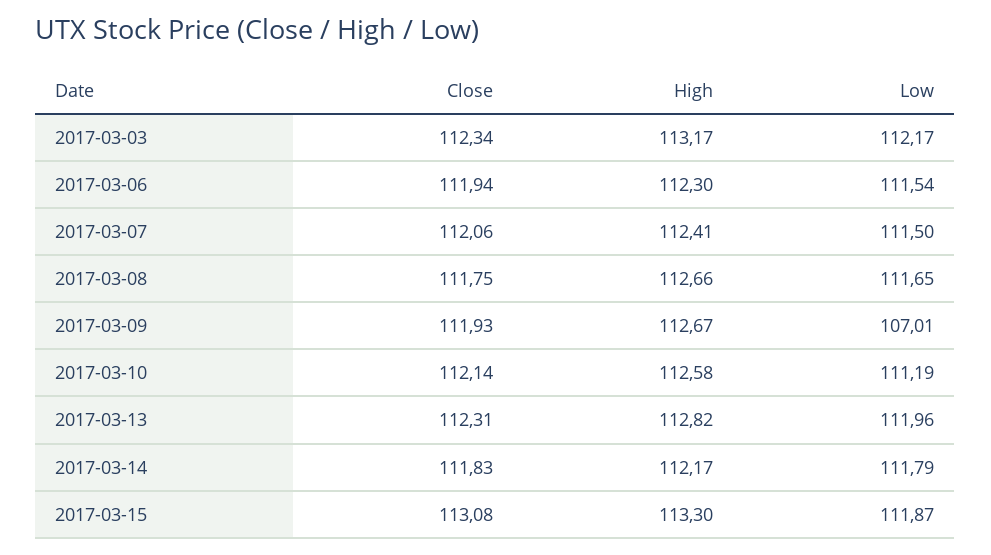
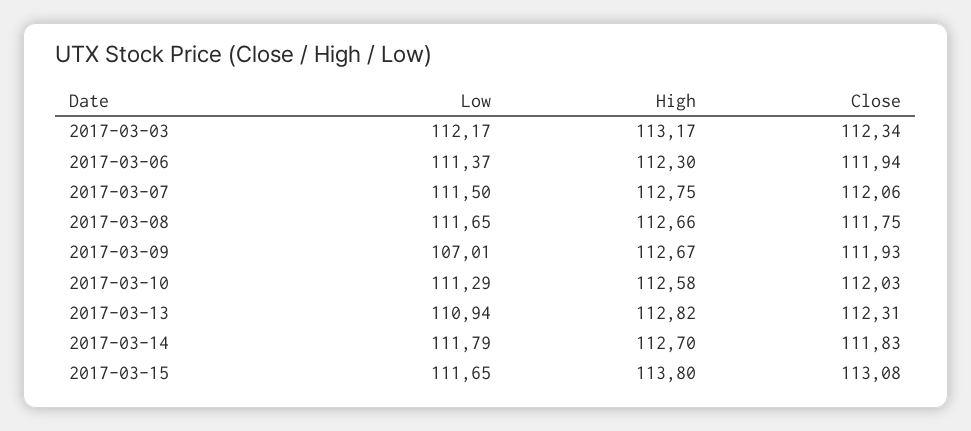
Low, 2017-03-06: 111.54 -> 111.37
High, 2017-03-07: 112.41 -> 112.75
Close, 2017-03-10: 112.14 -> 112.03
Low, 2017-03-10: 111.19 -> 111.29
Low, 2017-03-13: 111.96 -> 110.94
High, 2017-03-14: 112.17 -> 112.7
High, 2017-03-15: 113.3 -> 113.8
Low, 2017-03-15: 111.87 -> 111.65

